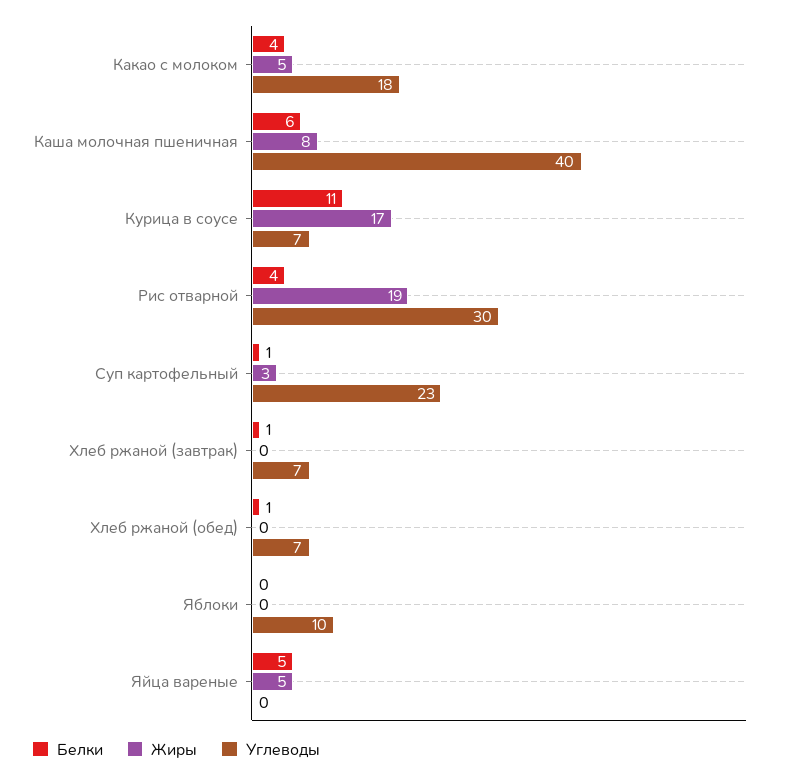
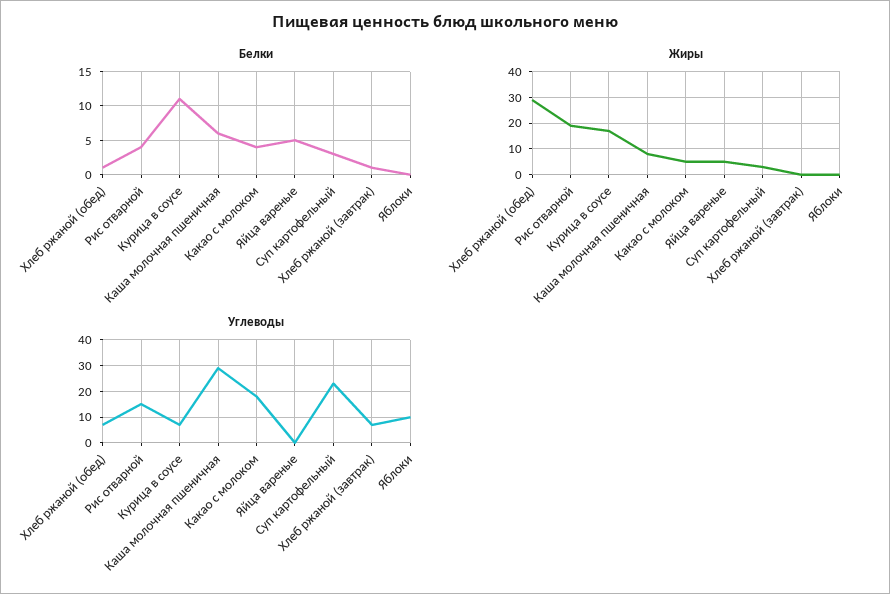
Углеводы, Каша молочная пшеничная: 40 -> 30
Углеводы, Рис отварной: 30 -> 15
Белки, Суп картофельный: 1 -> 3
Жиры, Хлеб ржаной (обед): 0 -> 30

